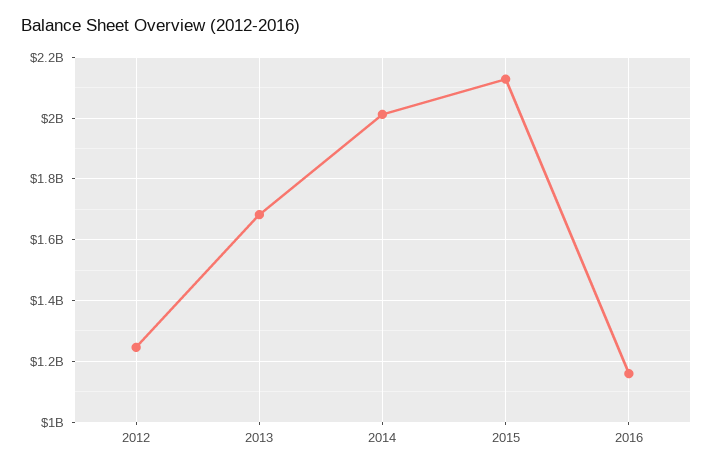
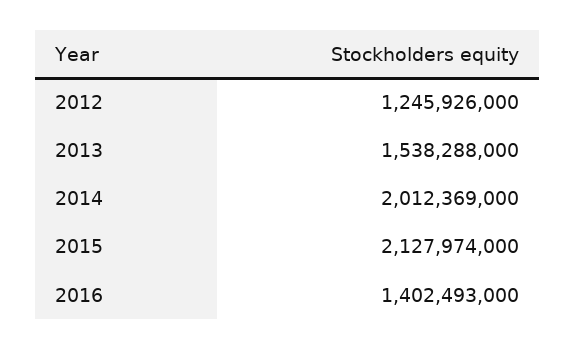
2013: 1680000000 -> 1538288000
2016: 1160000000 -> 1402493000

